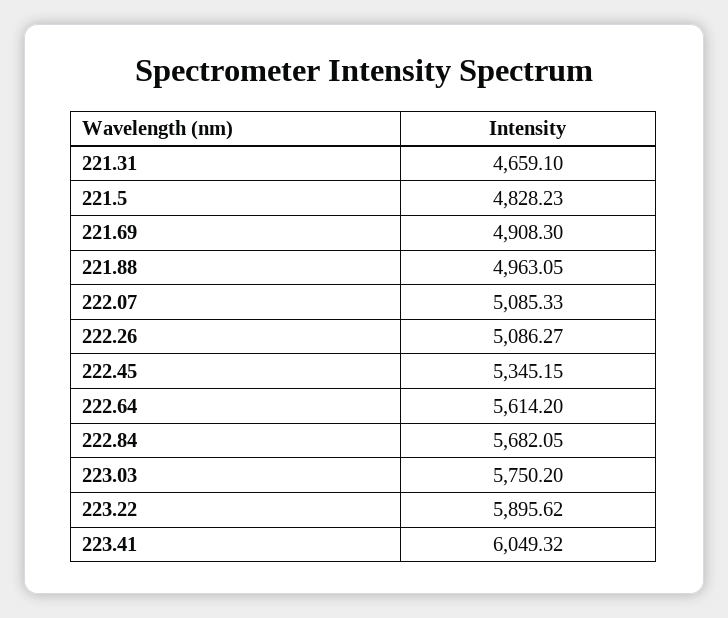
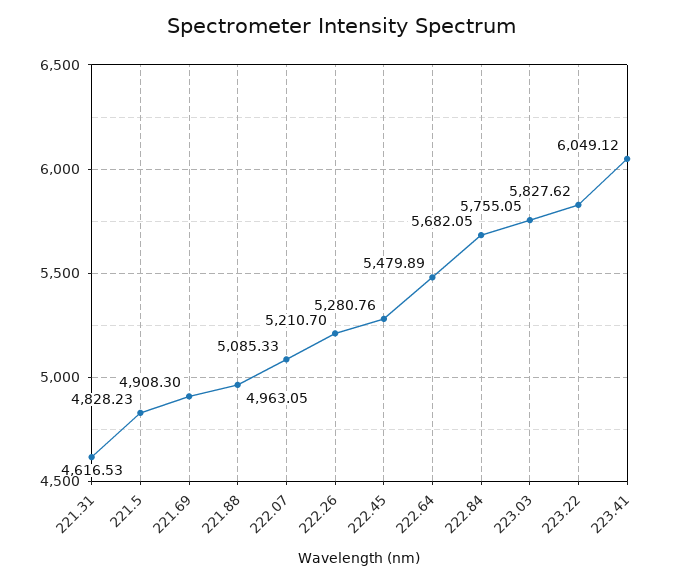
221.31: 4659.1 -> 4616.53
222.26: 5086.27 -> 5210.7
222.45: 5345.15 -> 5280.76
222.64: 5614.2 -> 5479.89
223.03: 5750.2 -> 5755.05
223.22: 5895.62 -> 5827.62
223.41: 6049.32 -> 6049.12

